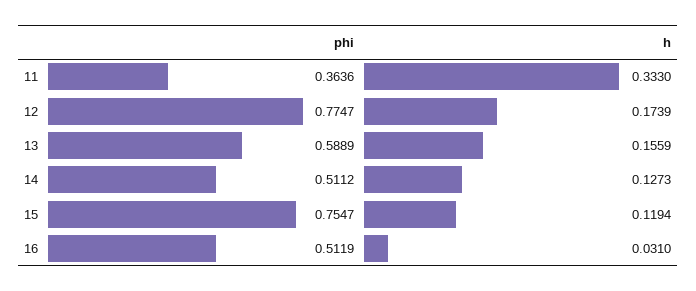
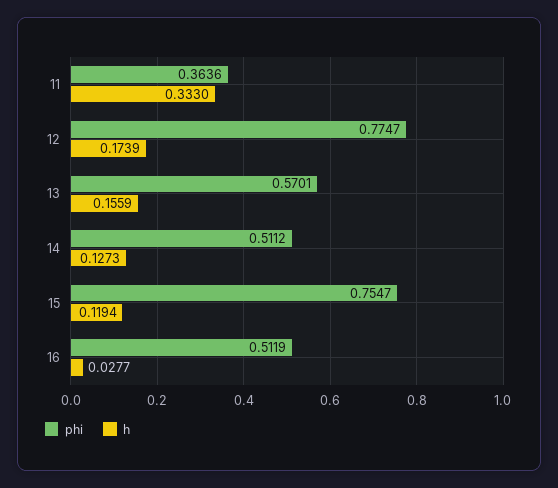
phi, 13: 0.5889 -> 0.5701
h, 16: 0.031 -> 0.0277

